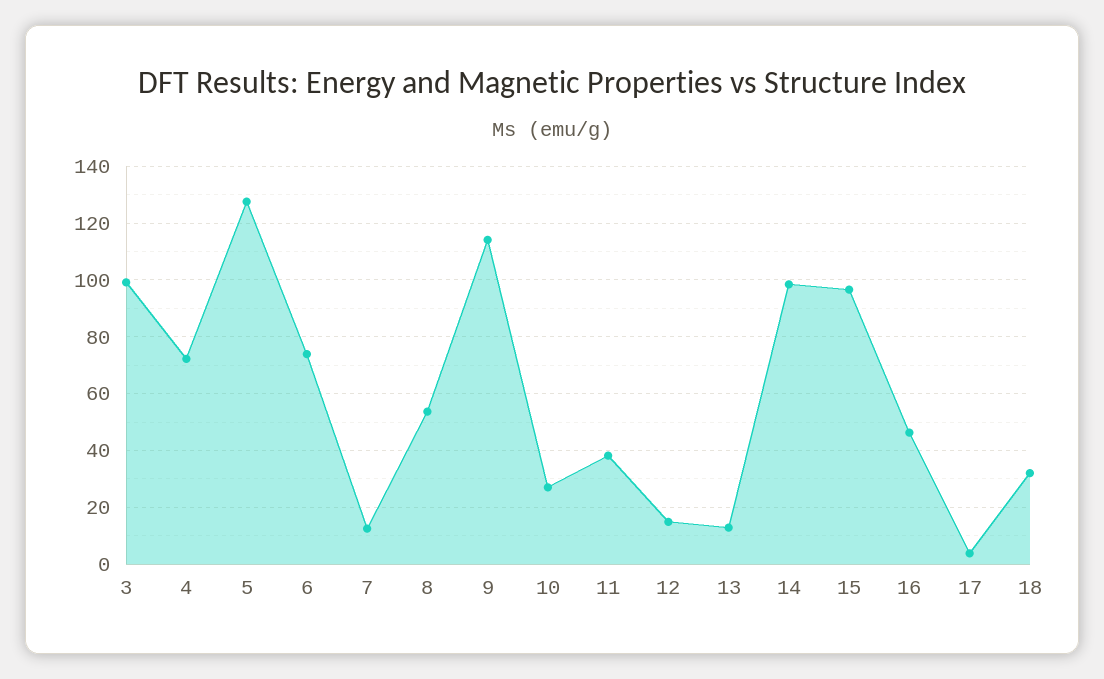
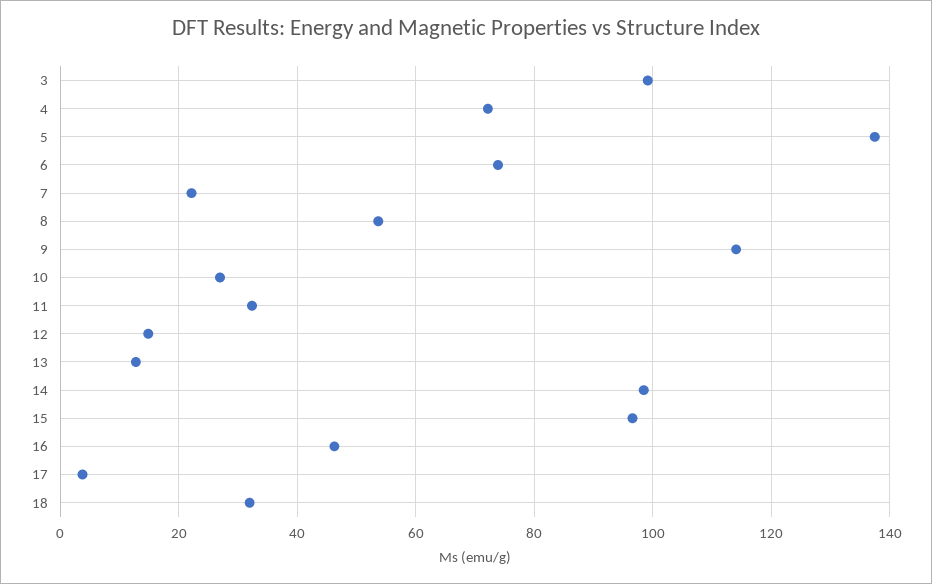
5: 127.5 -> 138
7: 12.5 -> 22
11: 37.5 -> 32

